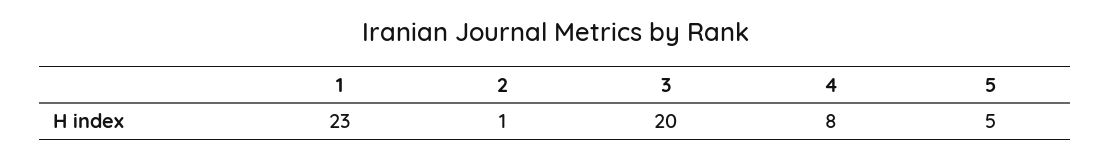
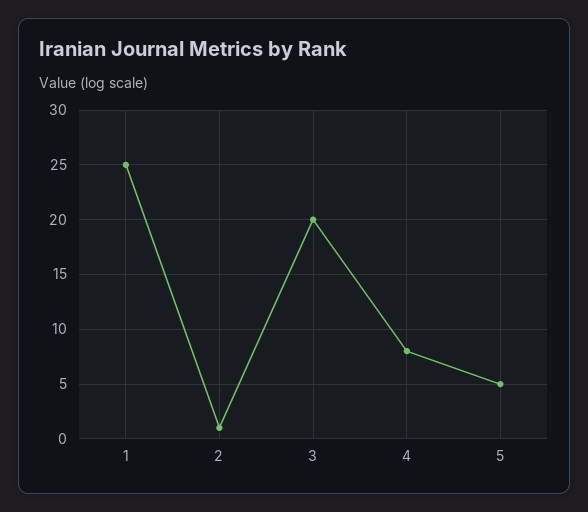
1: 23 -> 25

